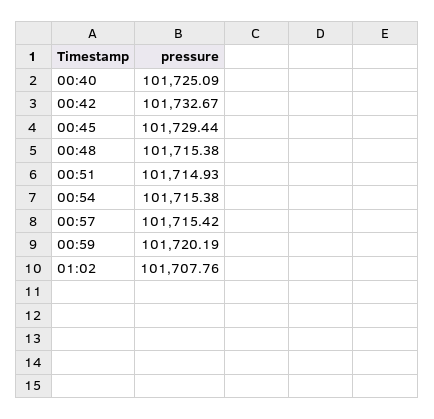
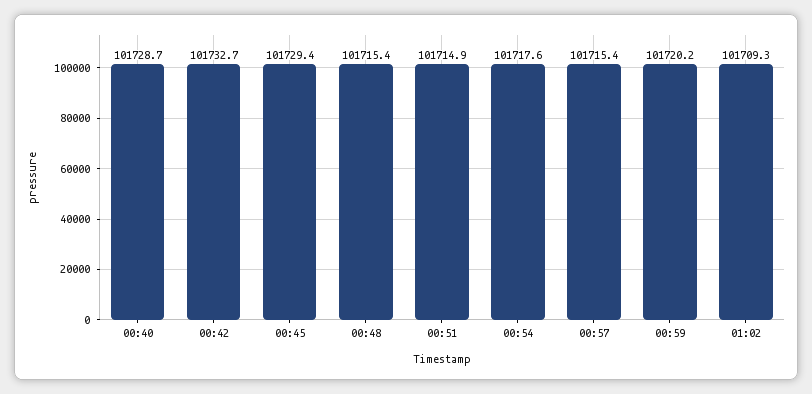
00:40: 101725.09 -> 101728.7
00:54: 101715.38 -> 101717.6
01:02: 101707.76 -> 101709.3

